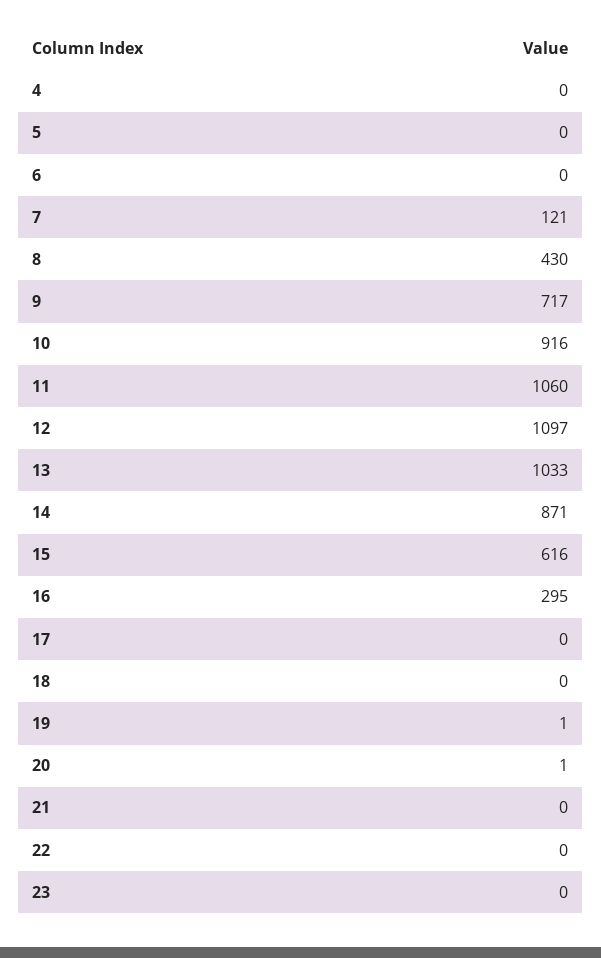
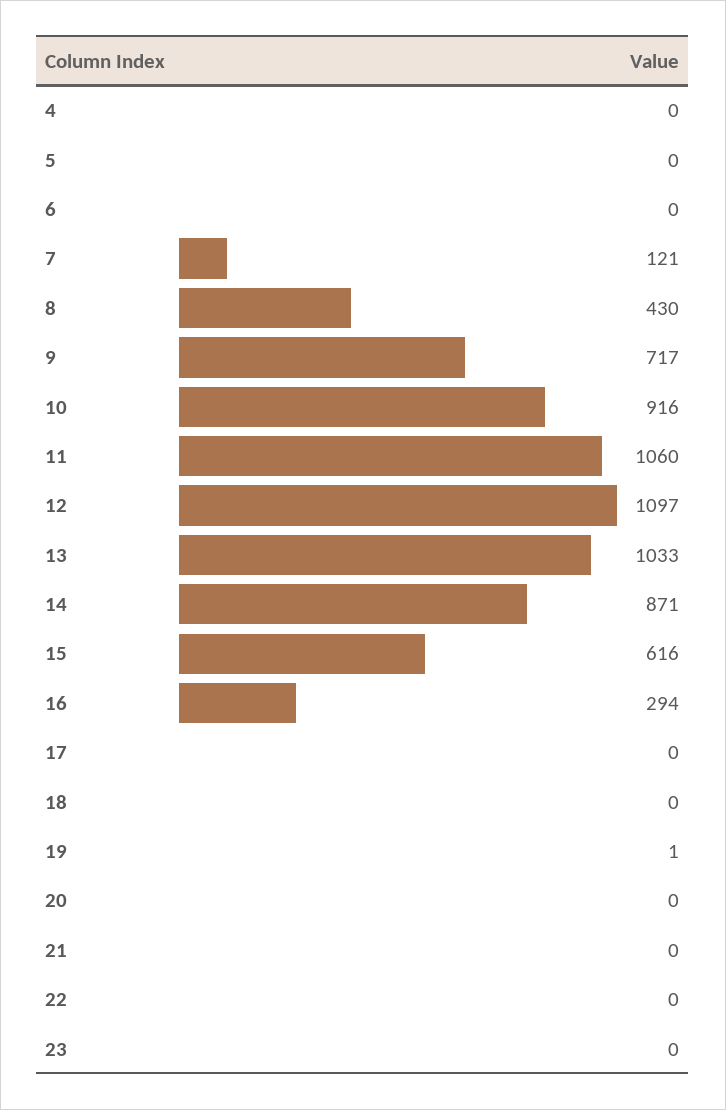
16: 295 -> 294
20: 1 -> 0

